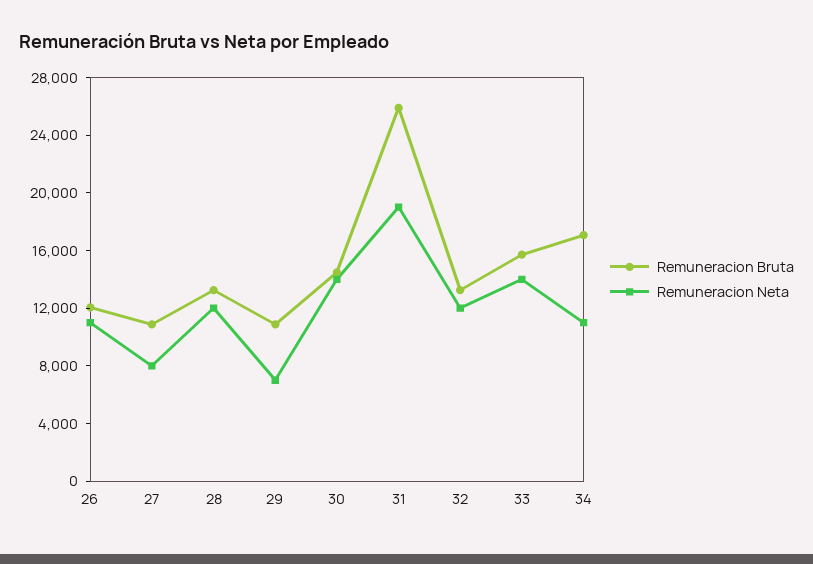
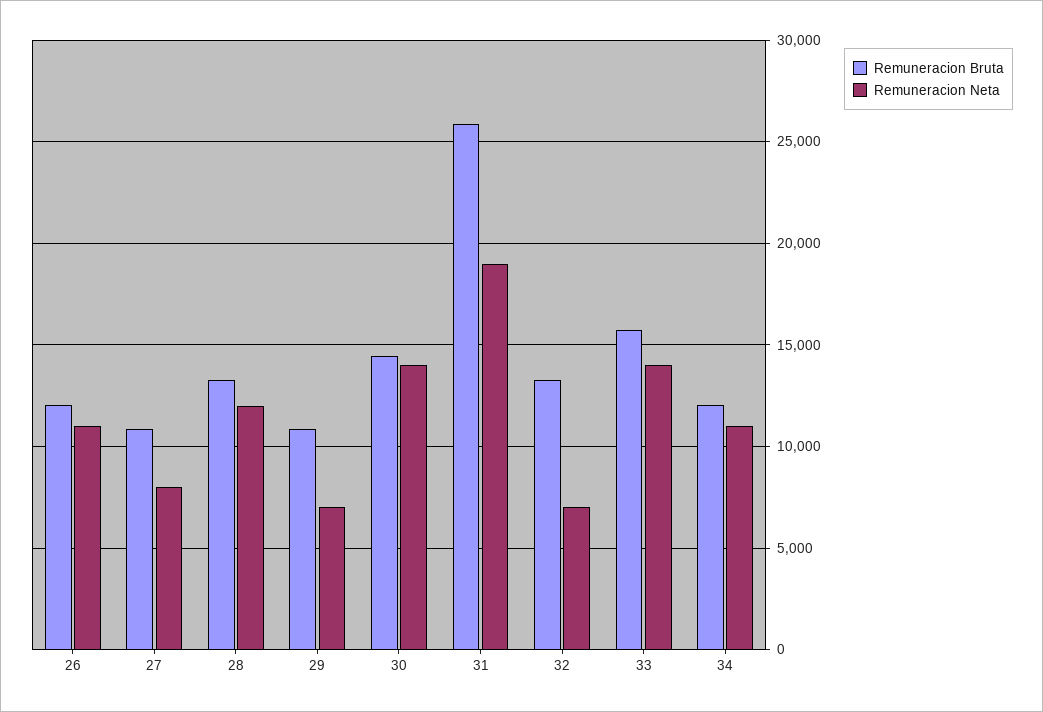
Remuneracion Neta, 32: 12000 -> 7000
Remuneracion Bruta, 34: 17000 -> 12000

